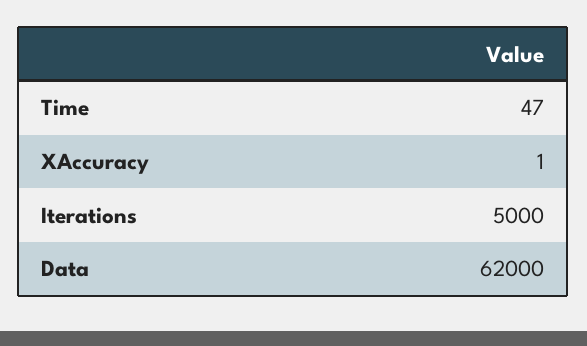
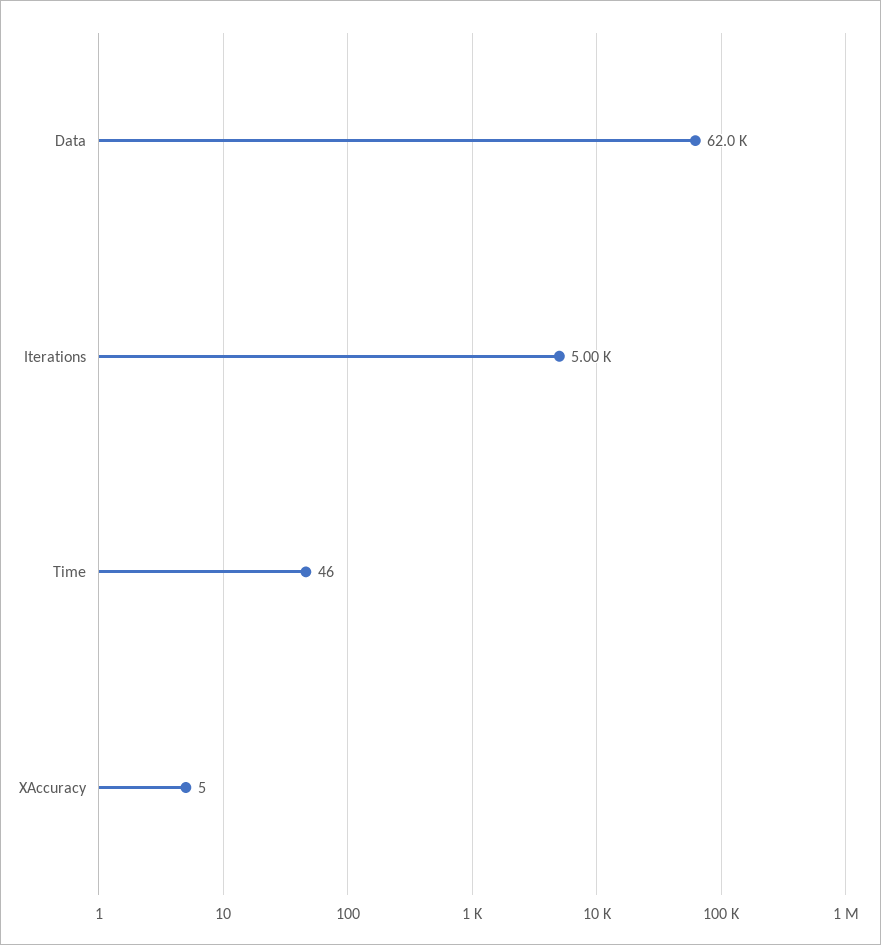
Time: 47 -> 46
XAccuracy: 1 -> 5

